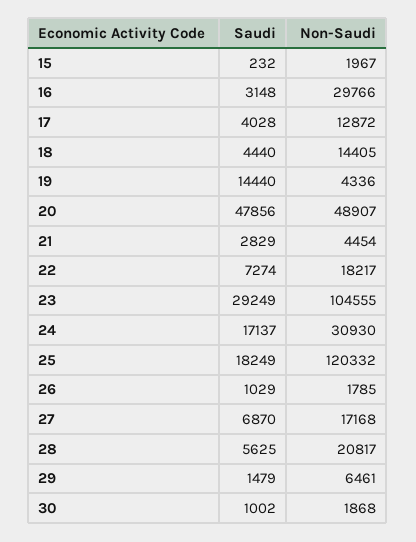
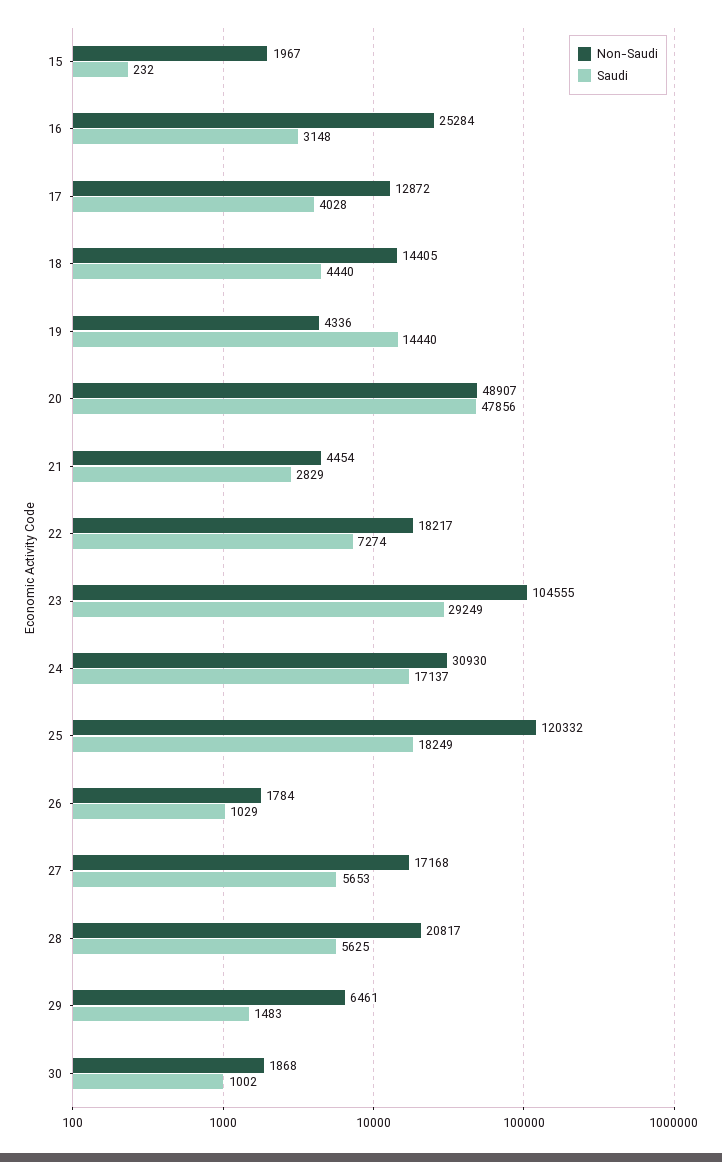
Non-Saudi, 16: 29766 -> 25284
Non-Saudi, 26: 1785 -> 1784
Saudi, 27: 6870 -> 5653
Saudi, 29: 1479 -> 1483

